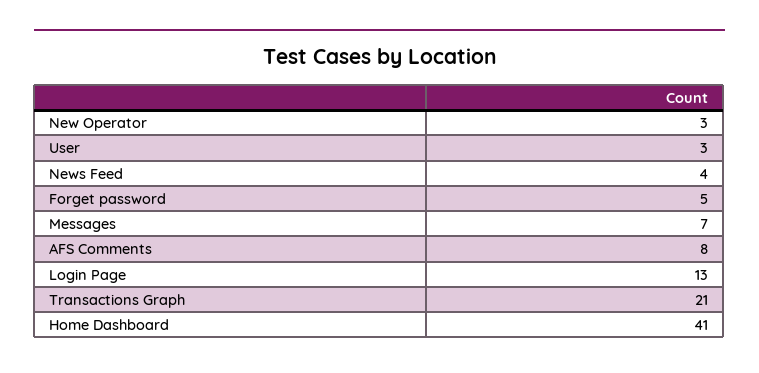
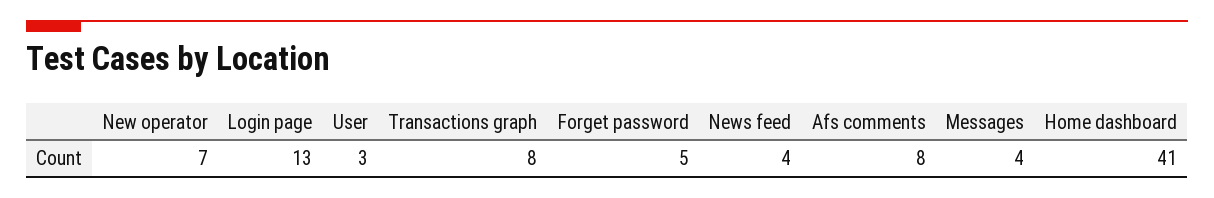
New Operator: 3 -> 7
Messages: 7 -> 4
Transactions Graph: 21 -> 8

